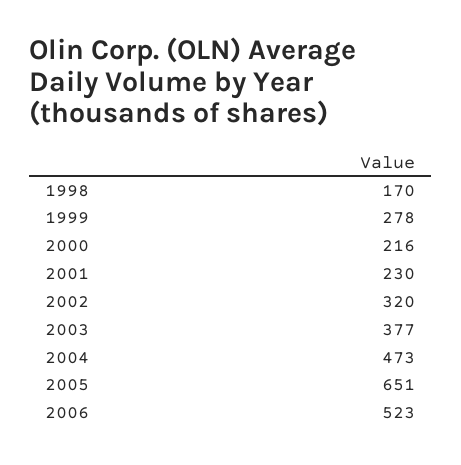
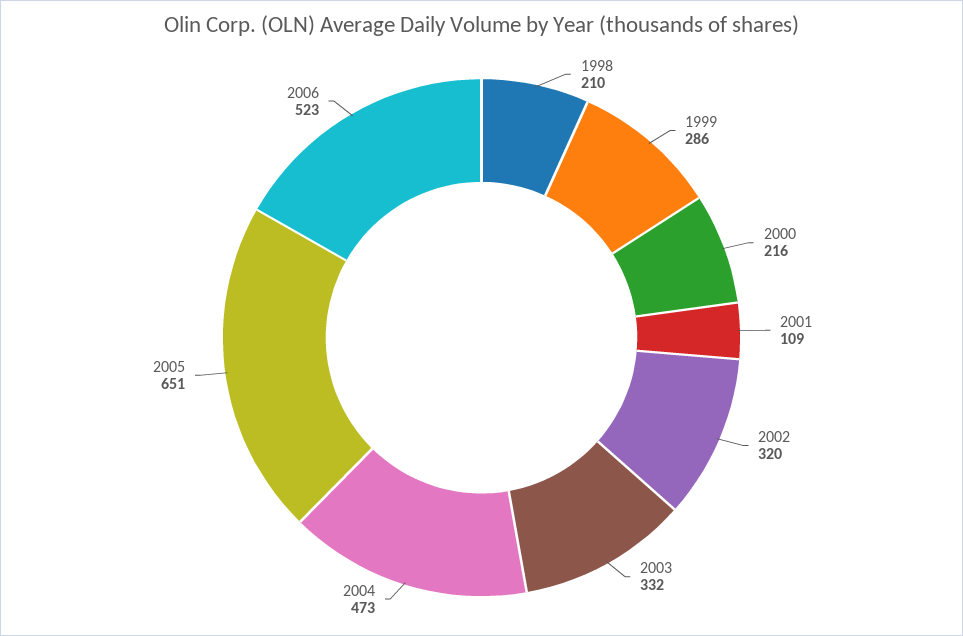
1998: 170 -> 210
1999: 278 -> 286
2001: 230 -> 109
2003: 377 -> 332

